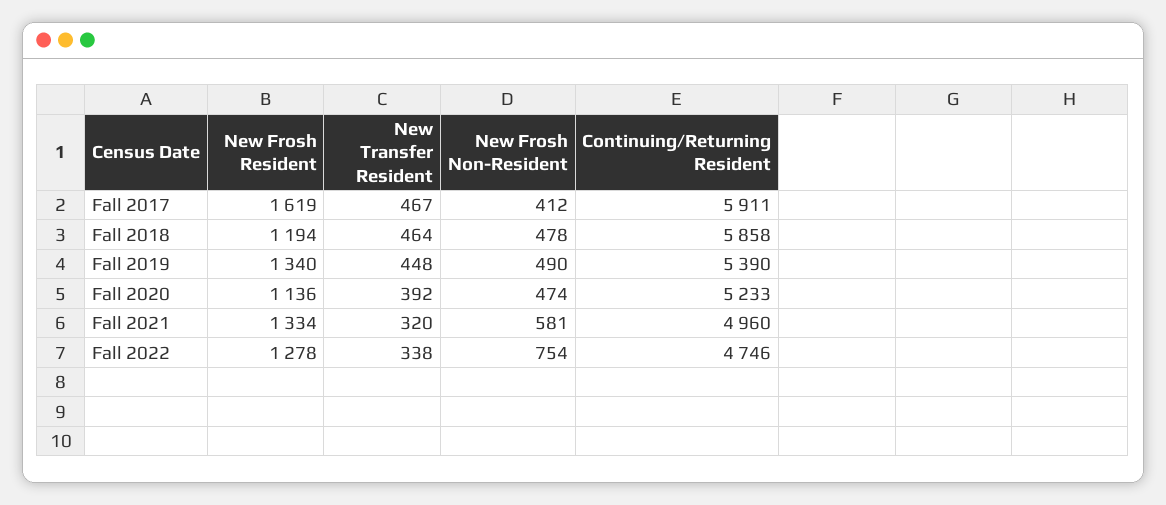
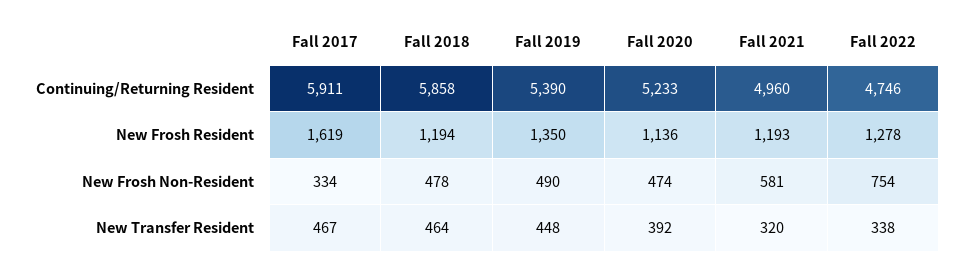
New Frosh Non-Resident, Fall 2017: 412 -> 334
New Frosh Resident, Fall 2019: 1340 -> 1350
New Frosh Resident, Fall 2021: 1334 -> 1193

